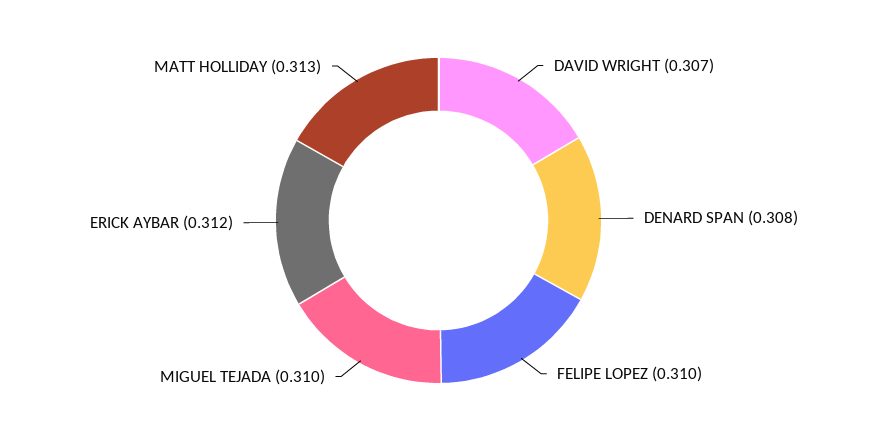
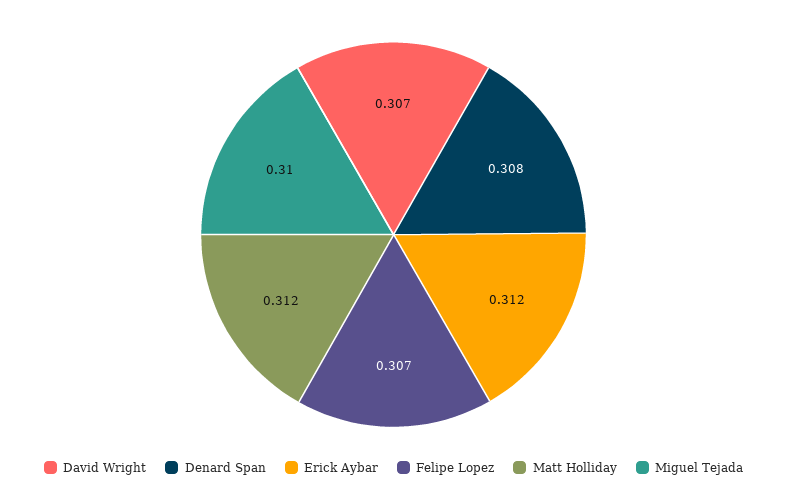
FELIPE LOPEZ: 0.31 -> 0.307
MATT HOLLIDAY: 0.313 -> 0.312

